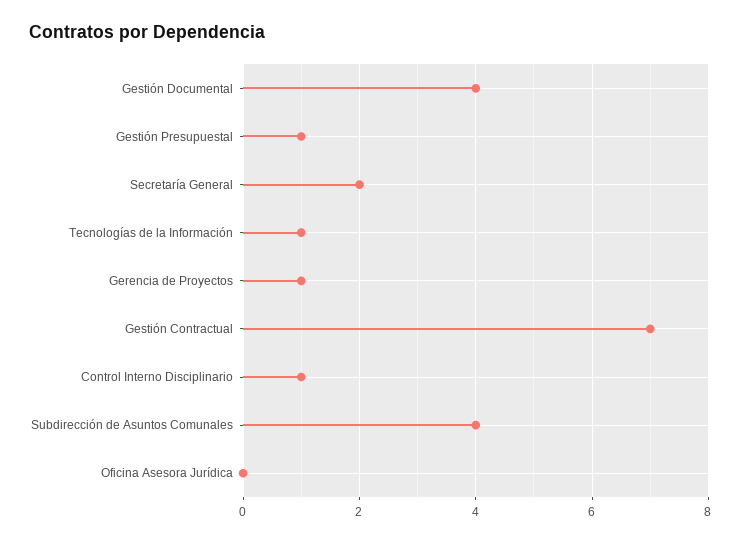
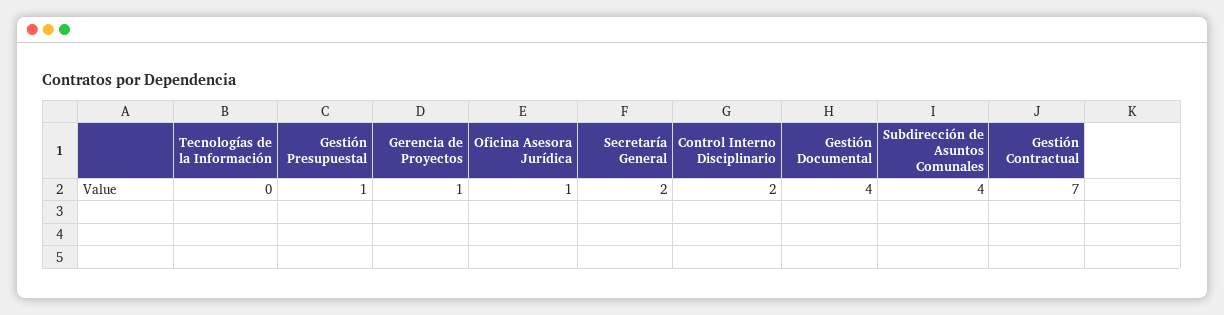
Tecnologías de la Información: 1 -> 0
Control Interno Disciplinario: 1 -> 2
Oficina Asesora Jurídica: 0 -> 1

